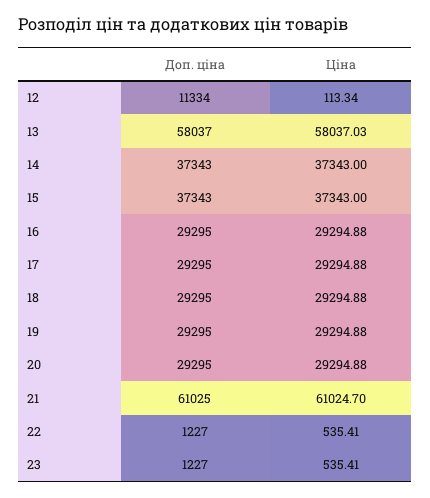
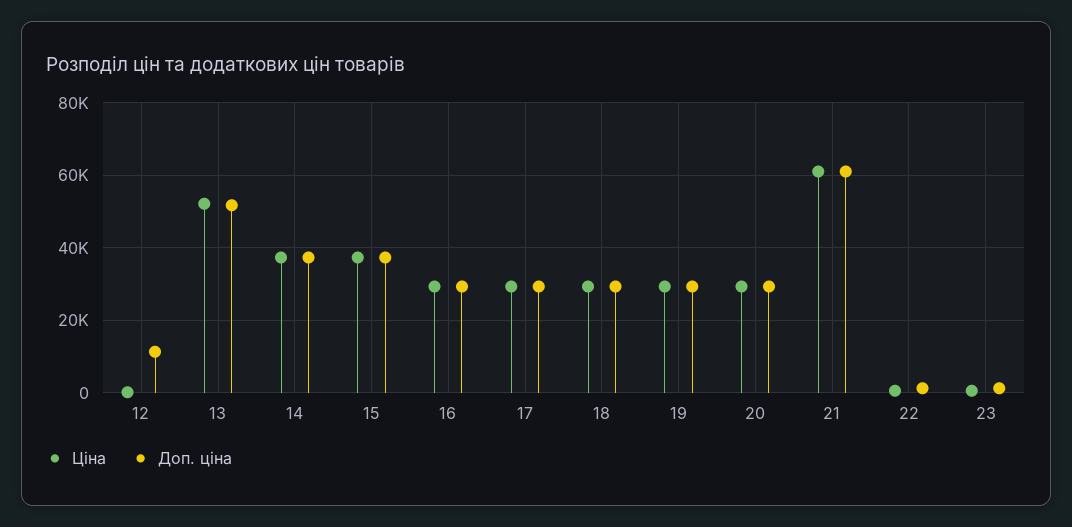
Доп. ціна, 13: 58037 -> 52000
Ціна, 13: 58037.03 -> 52000

